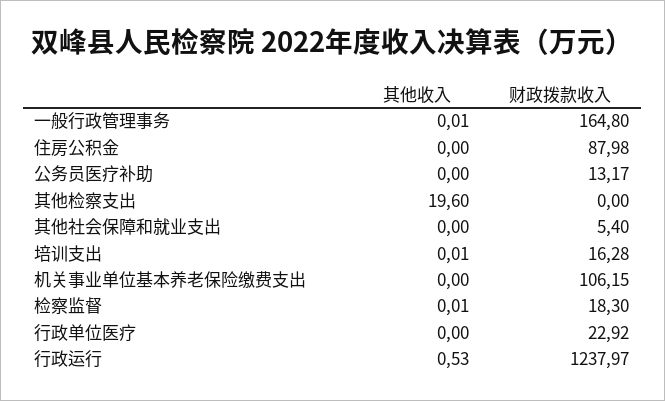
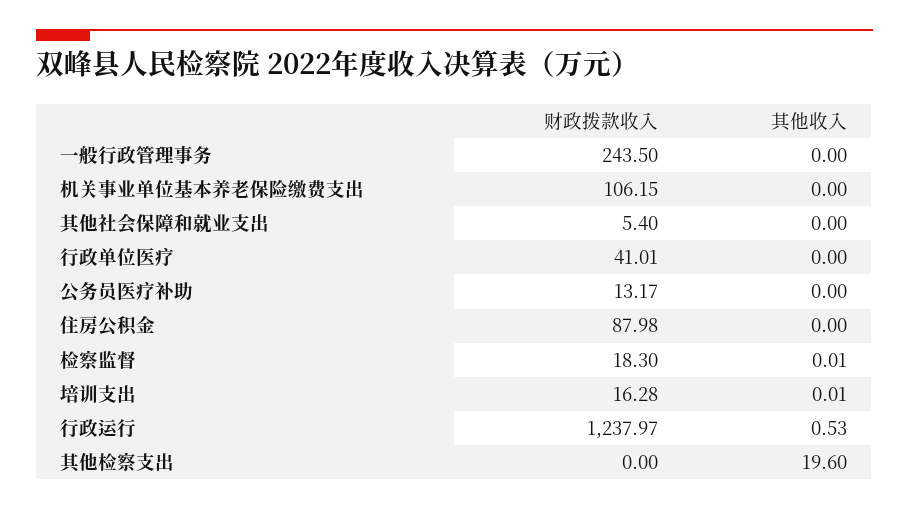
其他收入, 一般行政管理事务: 0.01 -> 0
财政拨款收入, 一般行政管理事务: 164.8 -> 243.5
财政拨款收入, 行政单位医疗: 22.92 -> 41.01

